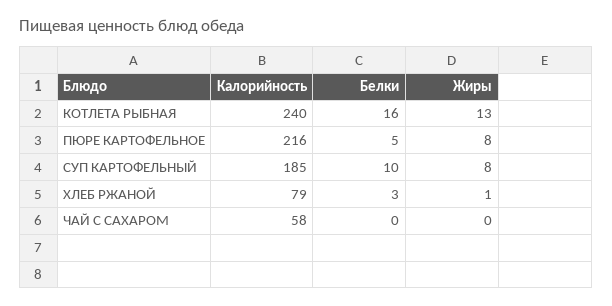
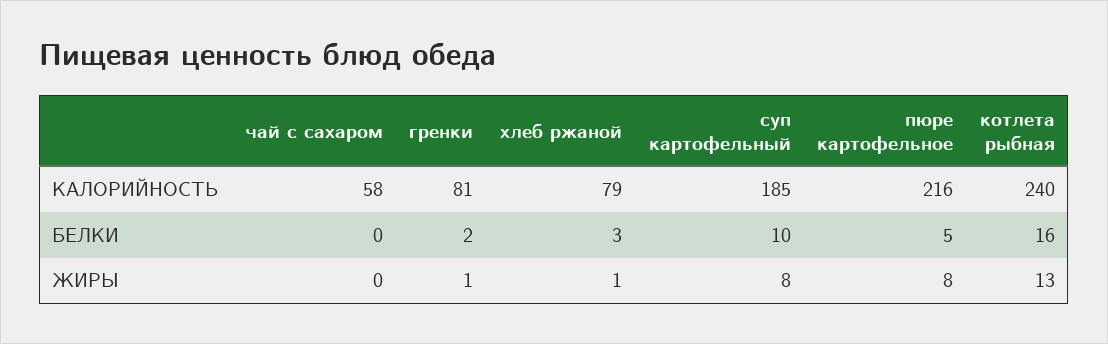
Калорийность, гренки: none -> 81
Белки, гренки: none -> 2
Жиры, гренки: none -> 1

